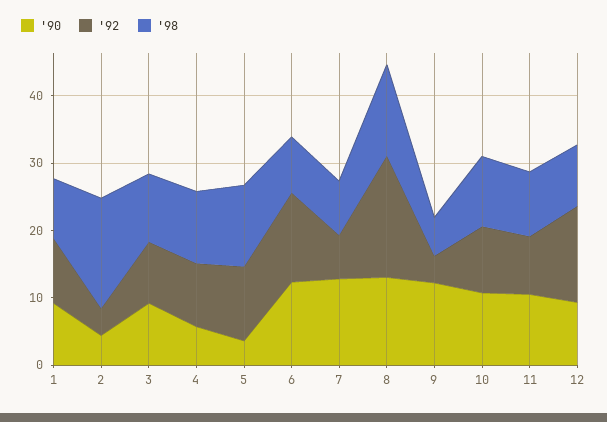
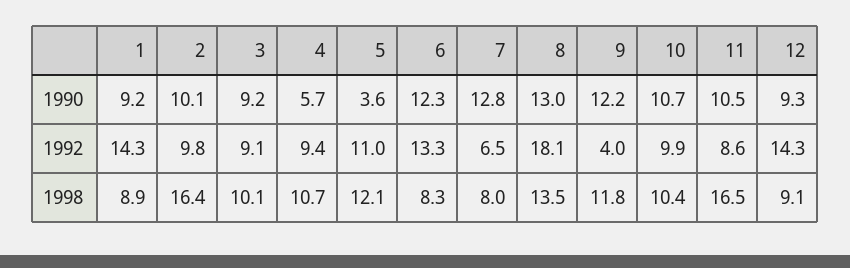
'92, 1: 10 -> 14.3
'90, 2: 4 -> 10.1
'92, 2: 4 -> 9.8
'98, 9: 6 -> 11.8
'98, 11: 10 -> 16.5

